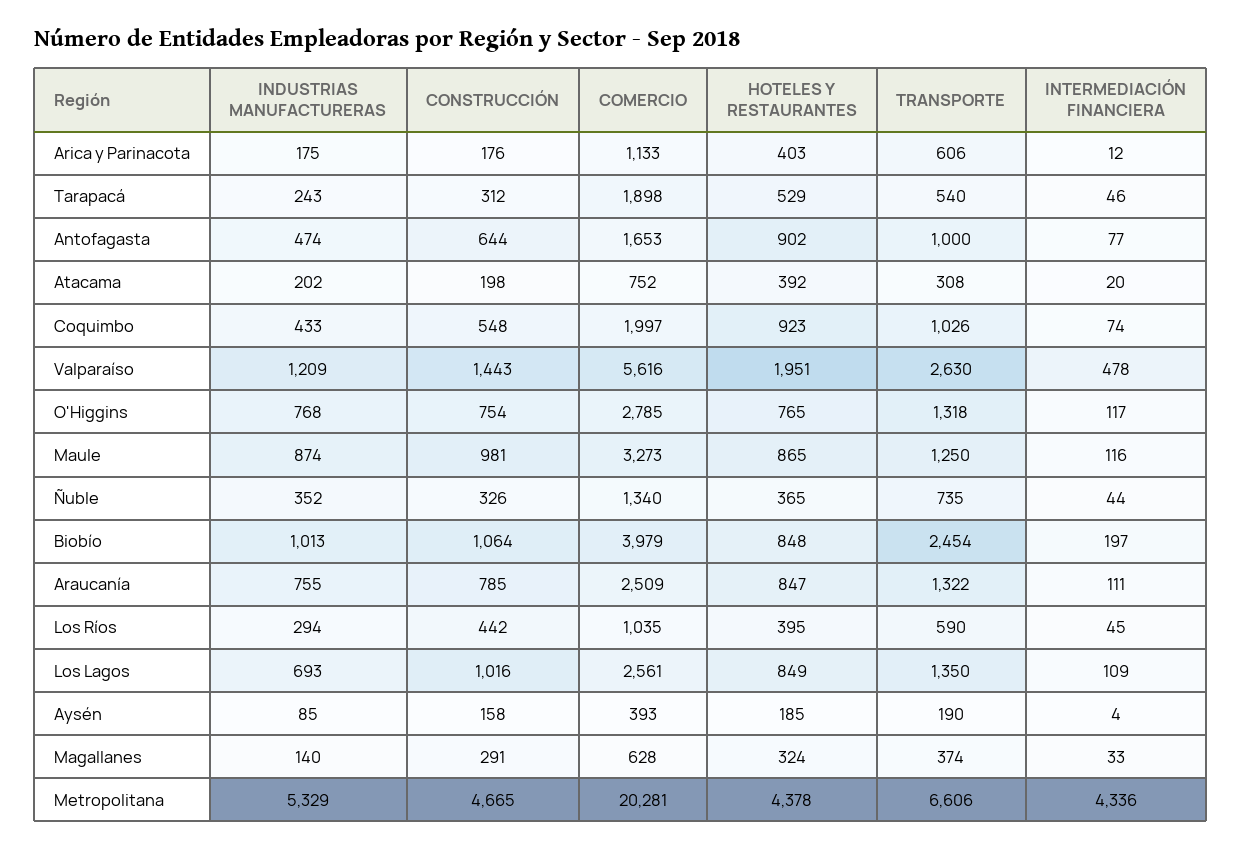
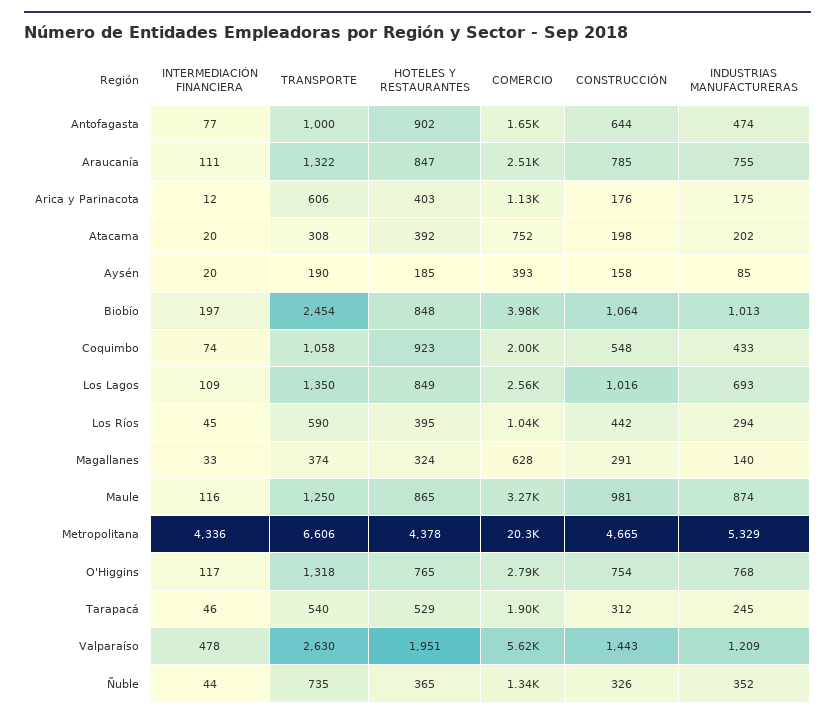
INDUSTRIAS MANUFACTURERAS, Tarapacá: 243 -> 245
TRANSPORTE, Coquimbo: 1026 -> 1058
INTERMEDIACIÓN FINANCIERA, Aysén: 4 -> 20

